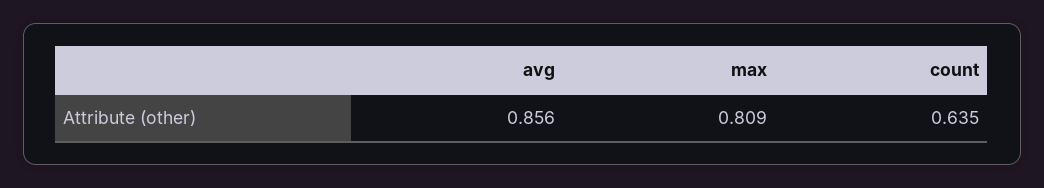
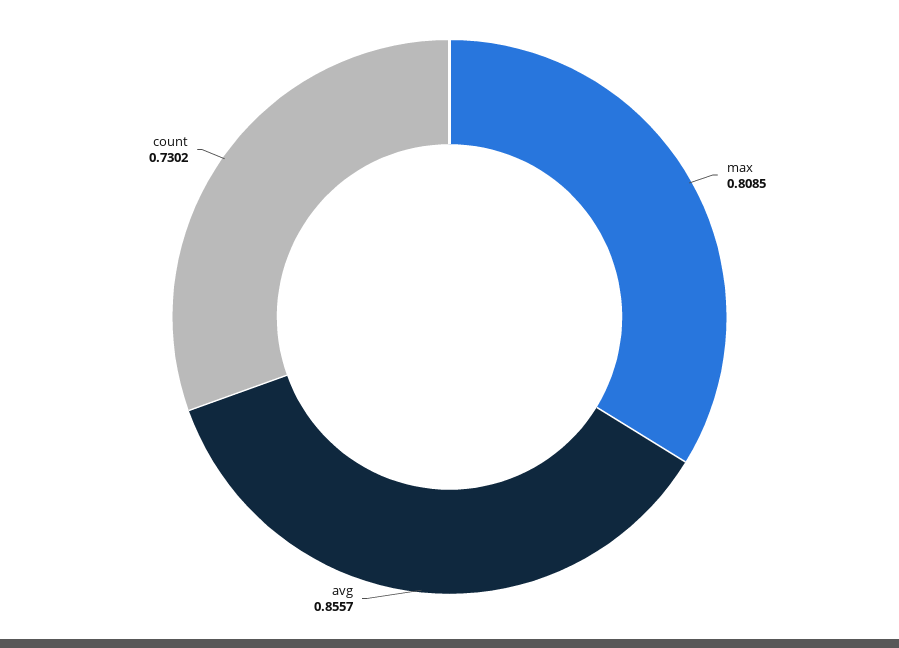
count: 0.635 -> 0.7302

